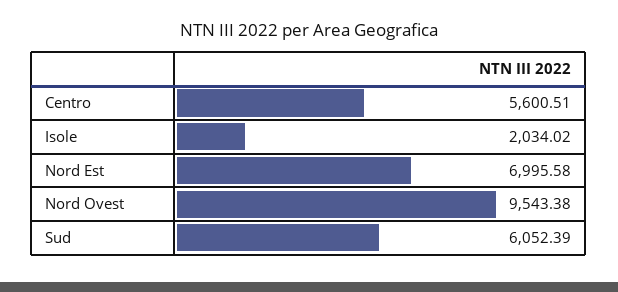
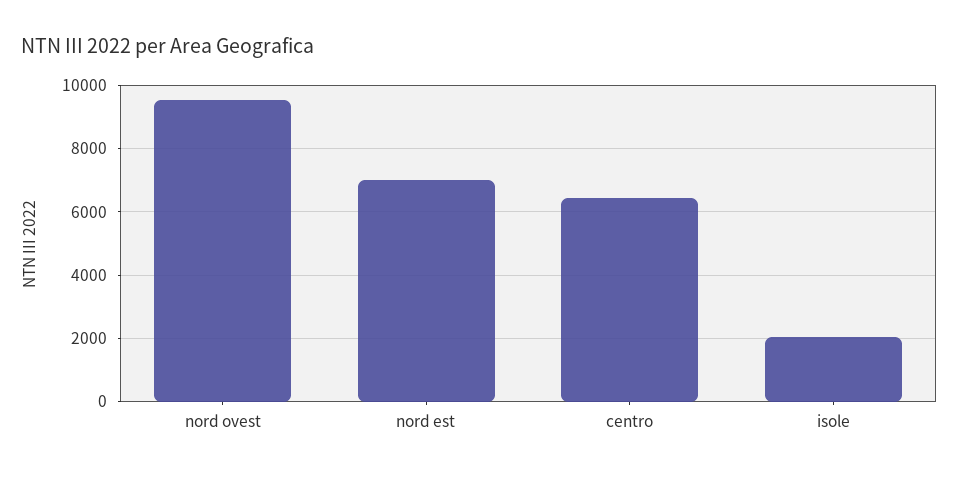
Centro: 5600.51 -> 6400
Sud: 6052.39 -> none

